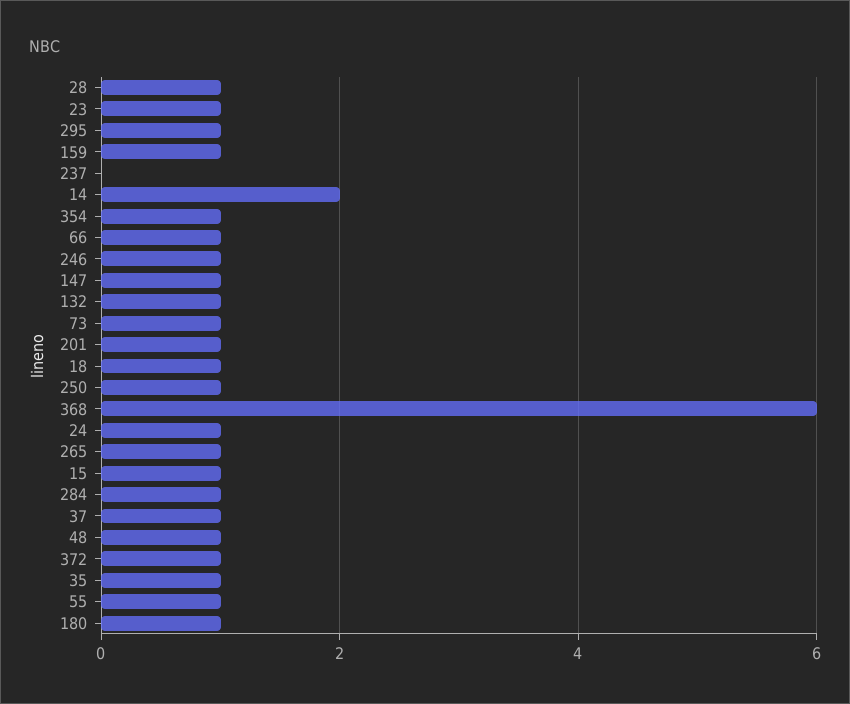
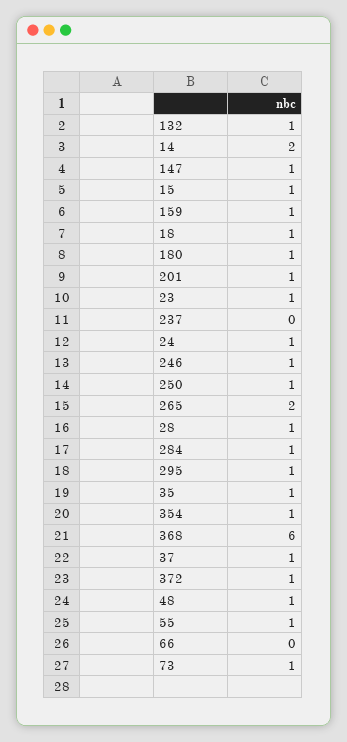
66: 1 -> 0
265: 1 -> 2

